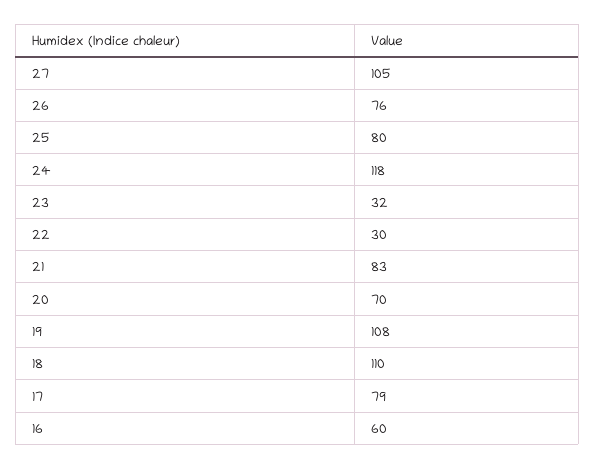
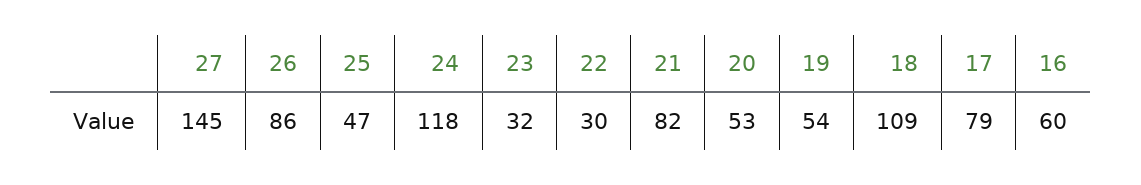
27: 105 -> 145
26: 76 -> 86
25: 80 -> 47
21: 83 -> 82
20: 70 -> 53
19: 108 -> 54
18: 110 -> 109

